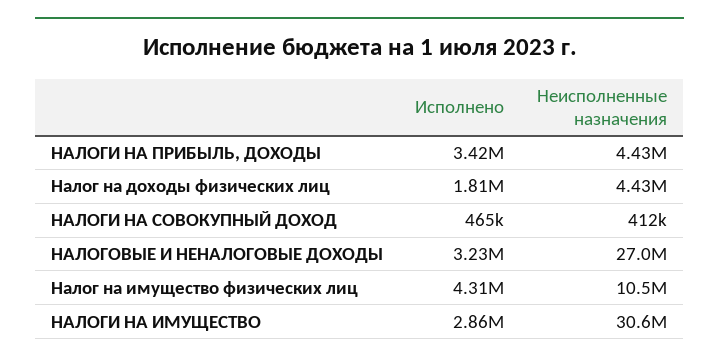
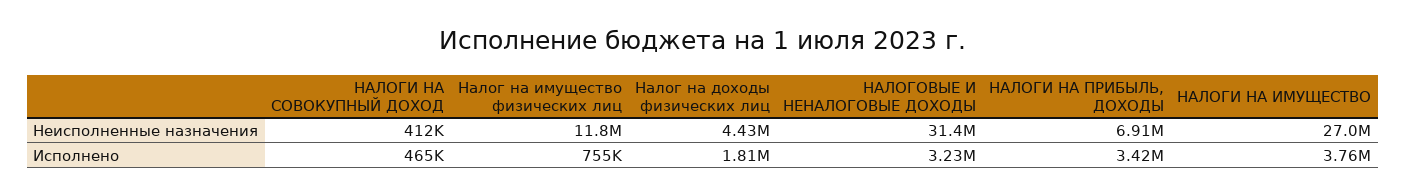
Неисполненные назначения, НАЛОГИ НА ПРИБЫЛЬ, ДОХОДЫ: 4430000 -> 6910000
Неисполненные назначения, НАЛОГОВЫЕ И НЕНАЛОГОВЫЕ ДОХОДЫ: 27000000 -> 31400000
Исполнено, Налог на имущество физических лиц: 4310000 -> 755000
Неисполненные назначения, Налог на имущество физических лиц: 10500000 -> 11800000
Исполнено, НАЛОГИ НА ИМУЩЕСТВО: 2860000 -> 3760000
Неисполненные назначения, НАЛОГИ НА ИМУЩЕСТВО: 30600000 -> 27000000

